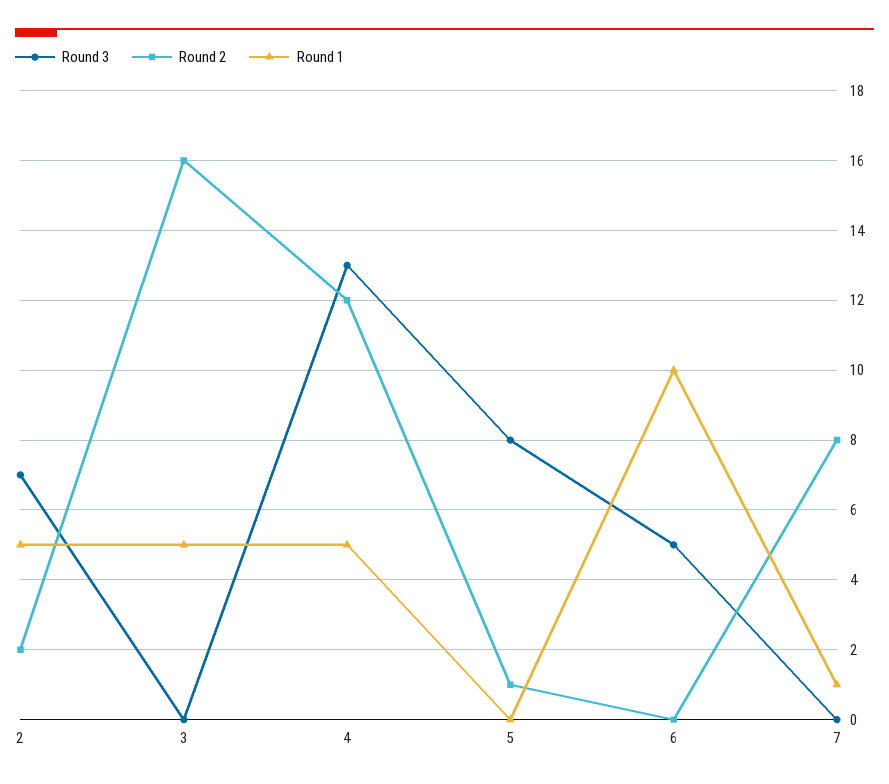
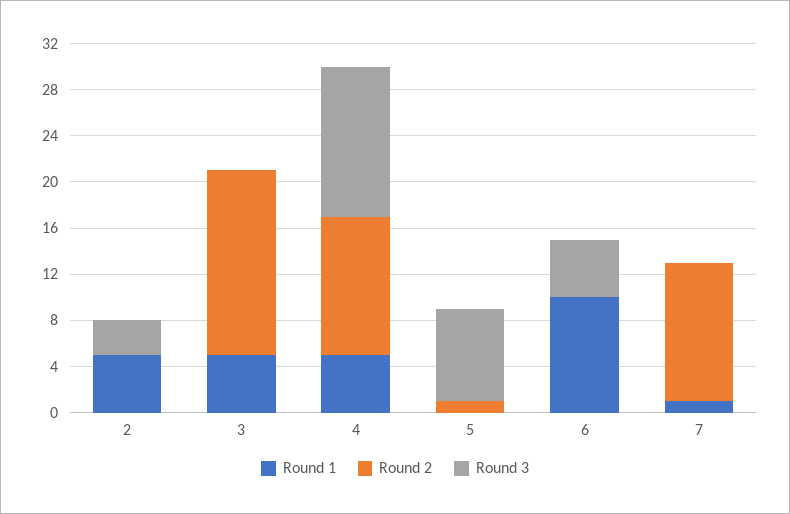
Round 3, 2: 7 -> 3
Round 2, 2: 2 -> 0
Round 2, 7: 8 -> 12

